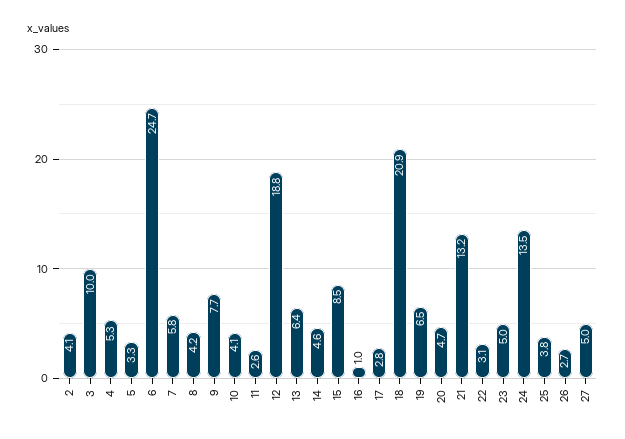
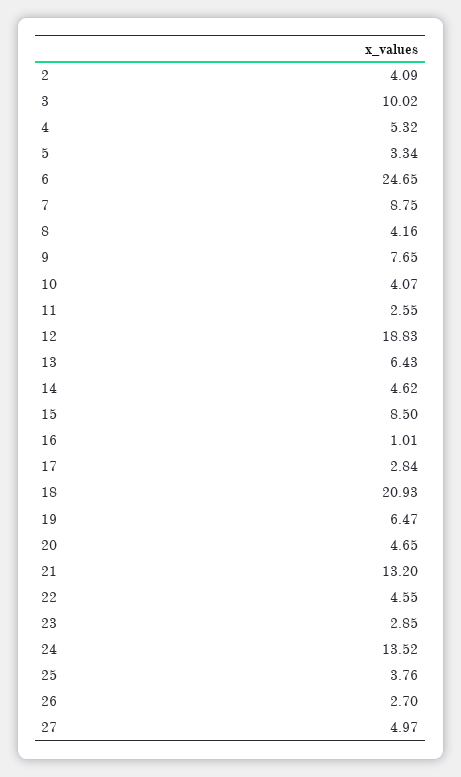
7: 5.8 -> 8.75
22: 3.1 -> 4.55
23: 5 -> 2.85

